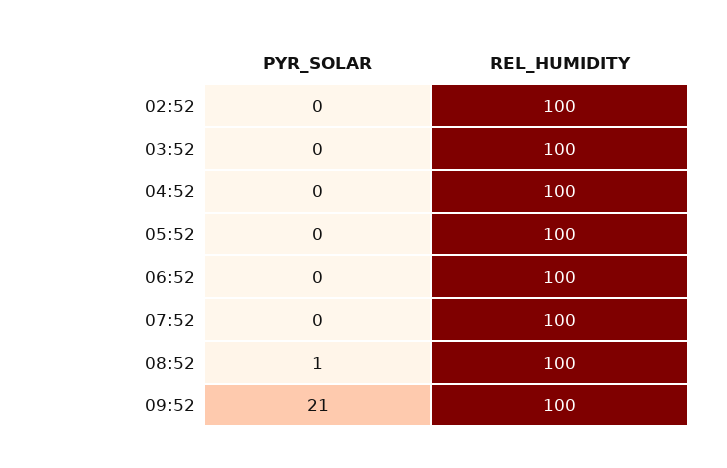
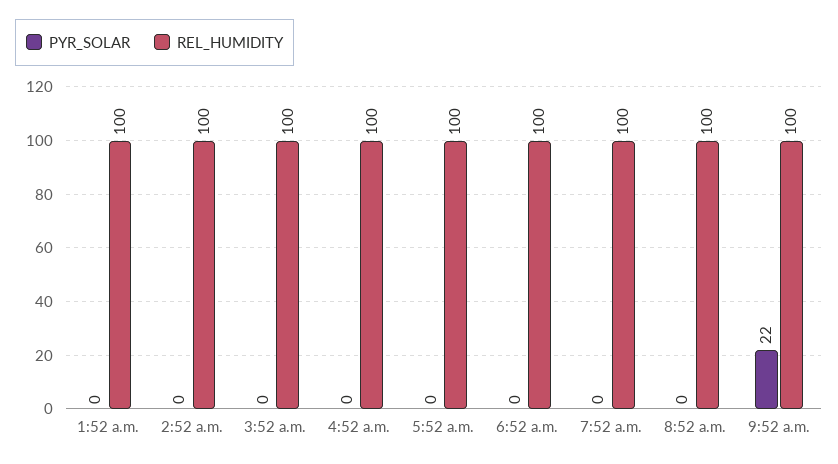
PYR_SOLAR, 08:52: 1 -> 0
PYR_SOLAR, 09:52: 21 -> 22
PYR_SOLAR, 1:52 a.m.: none -> 0
REL_HUMIDITY, 1:52 a.m.: none -> 100

